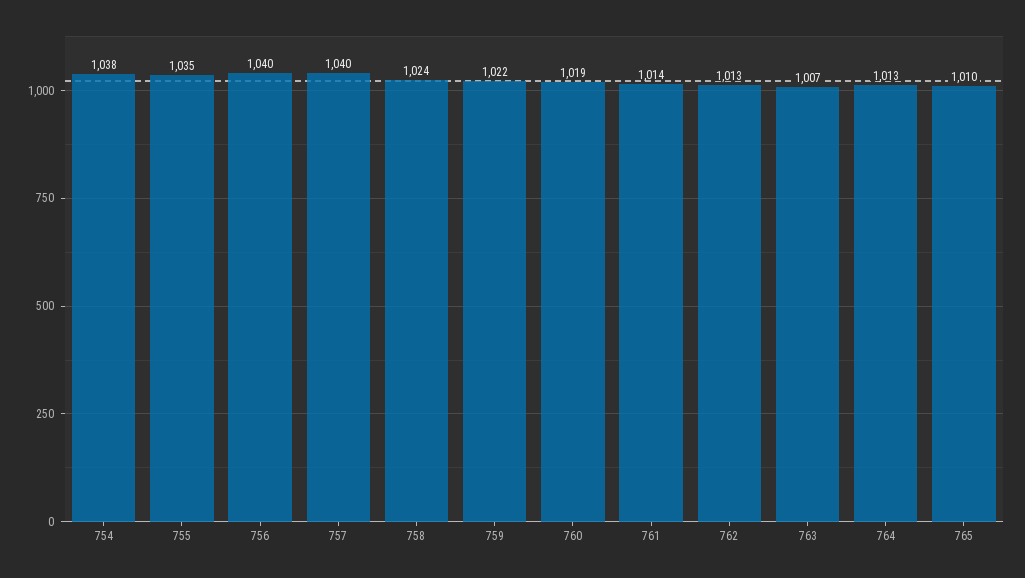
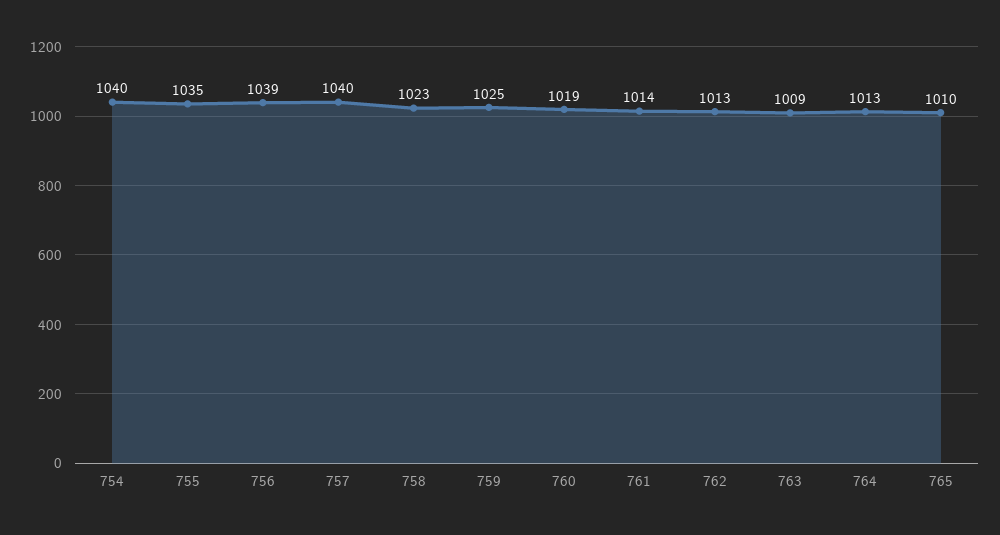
754: 1038 -> 1040
756: 1040 -> 1039
758: 1024 -> 1023
759: 1022 -> 1025
763: 1007 -> 1009

